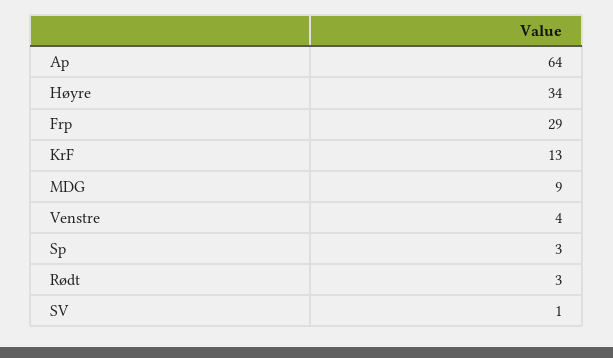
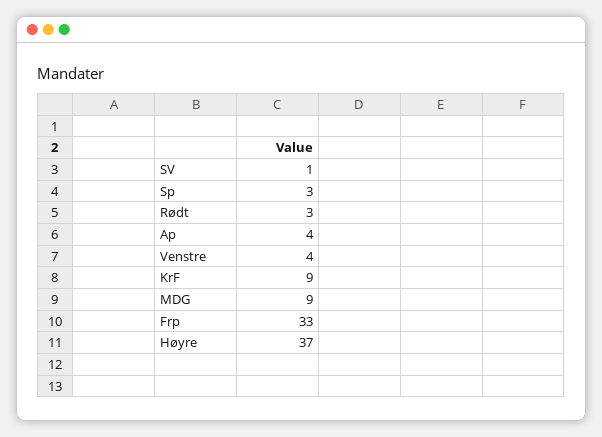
Ap: 64 -> 4
Høyre: 34 -> 37
Frp: 29 -> 33
KrF: 13 -> 9

